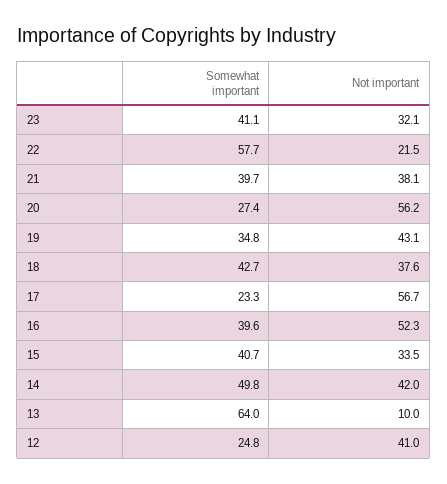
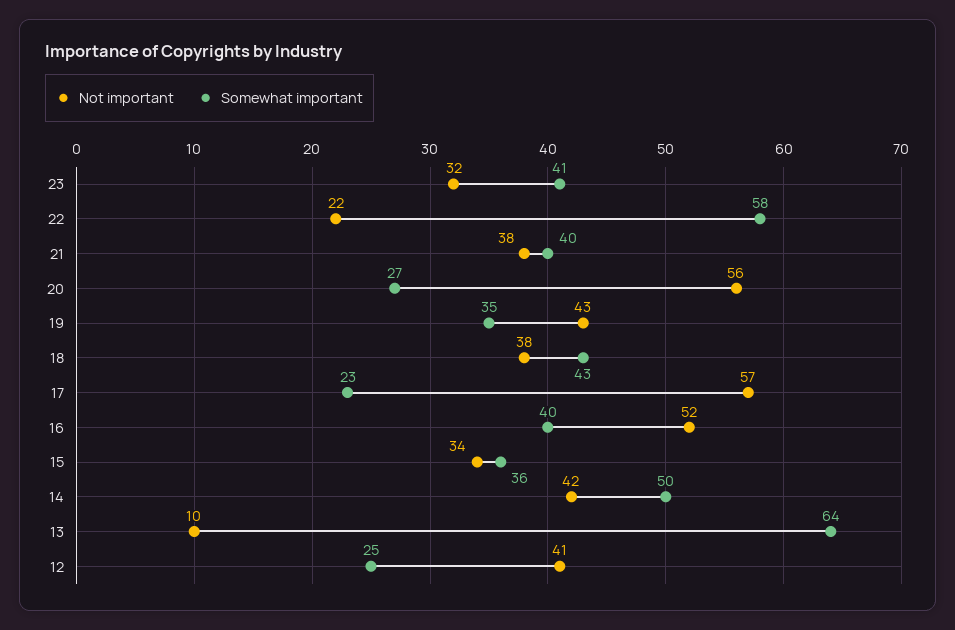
Somewhat important, 15: 40.7 -> 36

